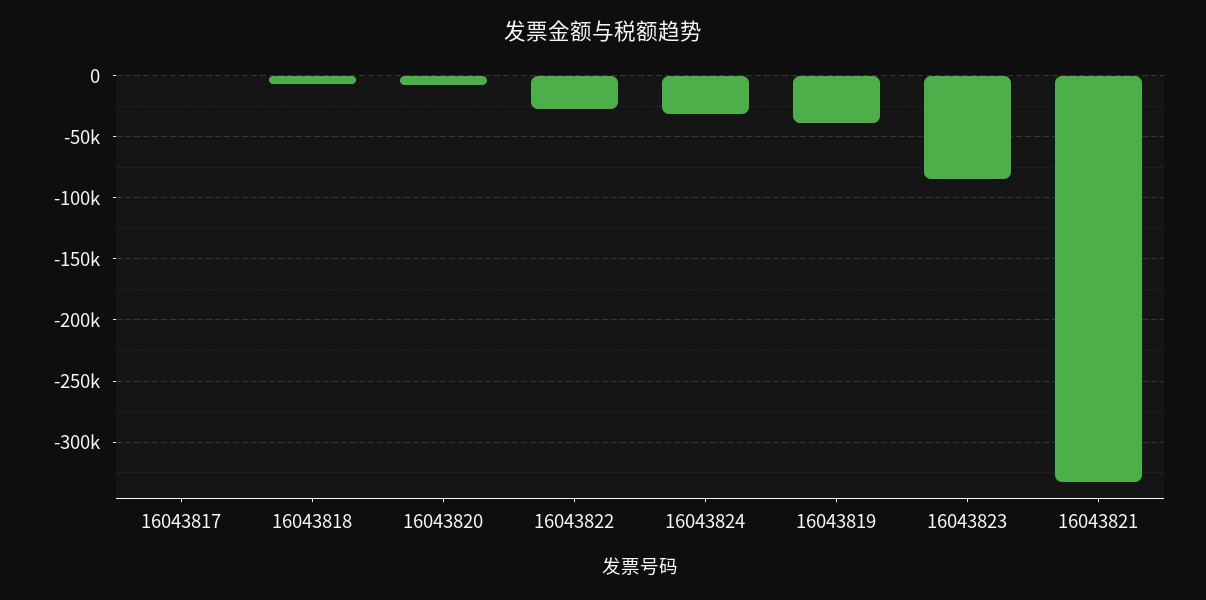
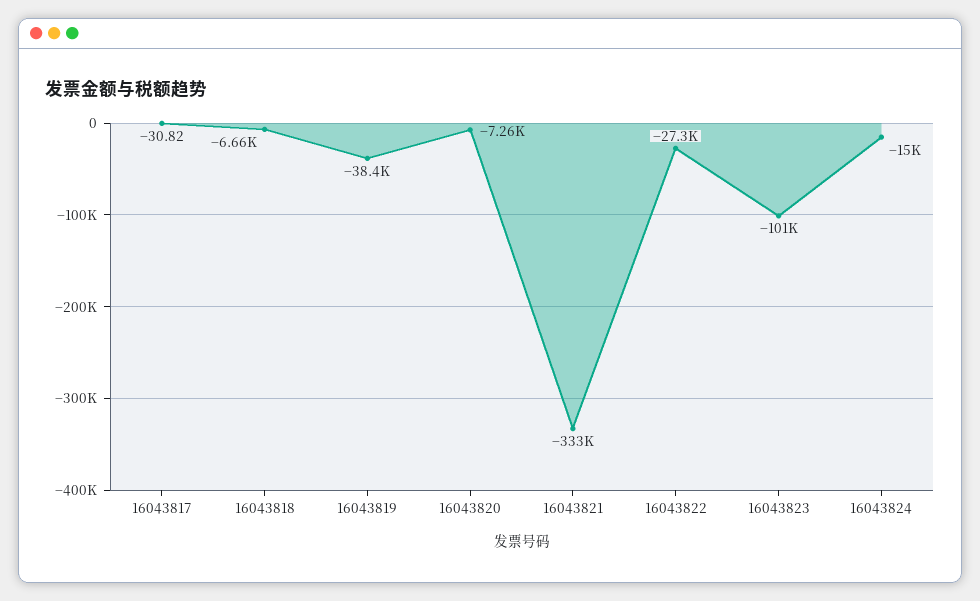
16043824: -30000 -> -15000
16043823: -85000 -> -101000

